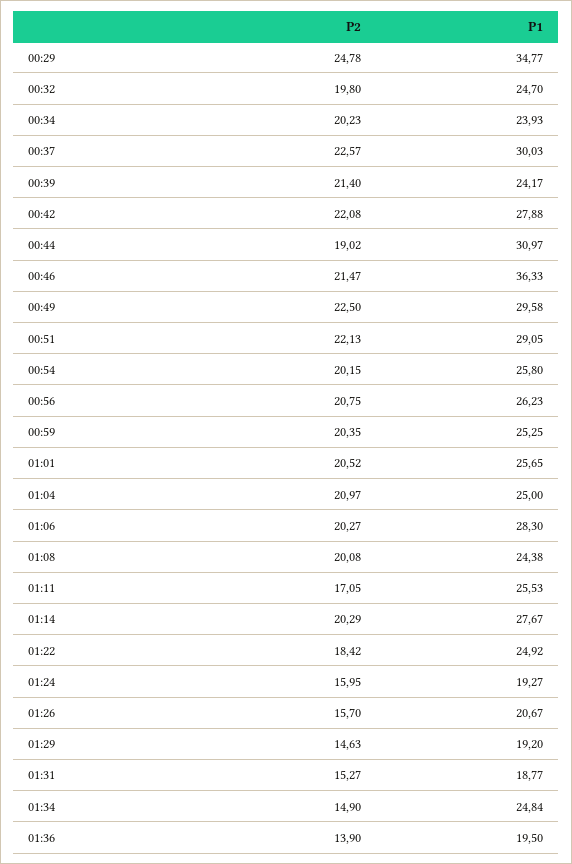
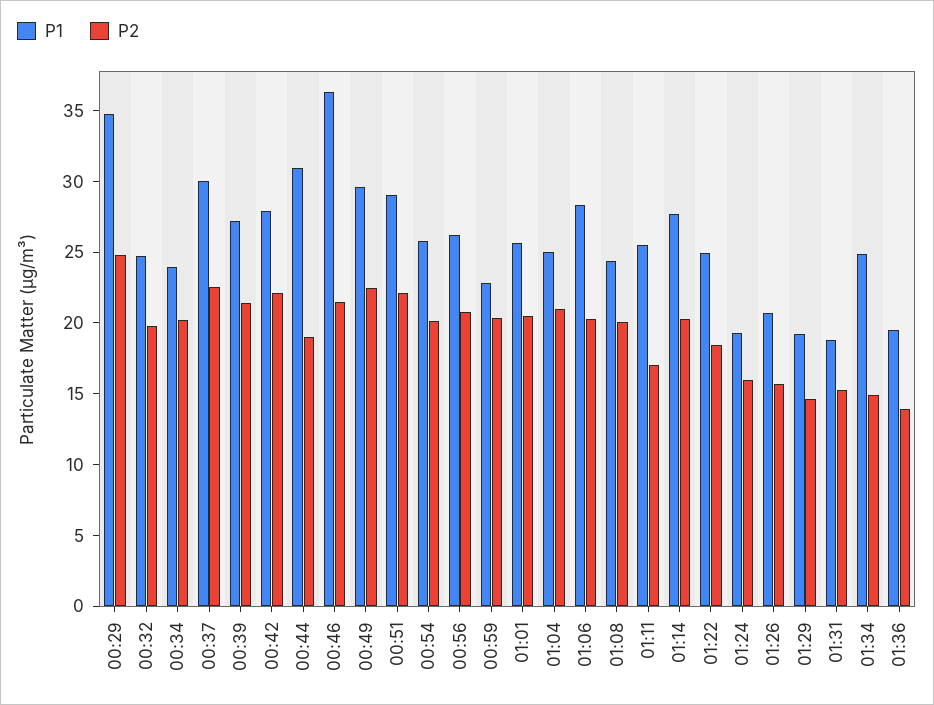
P1, 00:39: 24.17 -> 27
P1, 00:59: 25.25 -> 23

